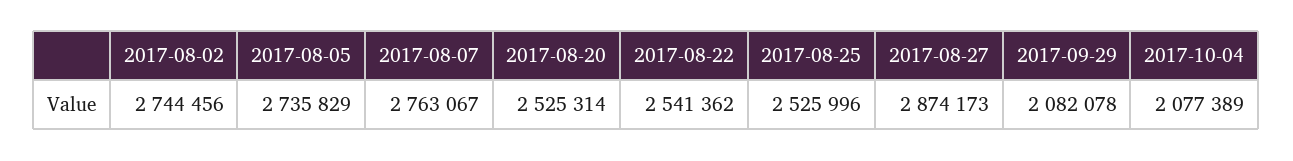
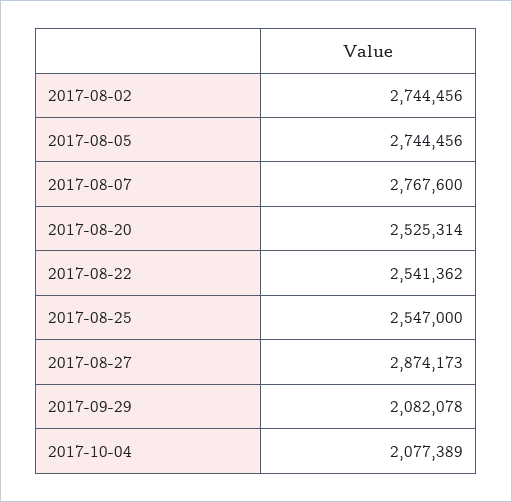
2017-08-05: 2735829 -> 2744456
2017-08-07: 2763067 -> 2767600
2017-08-25: 2525996 -> 2547000

